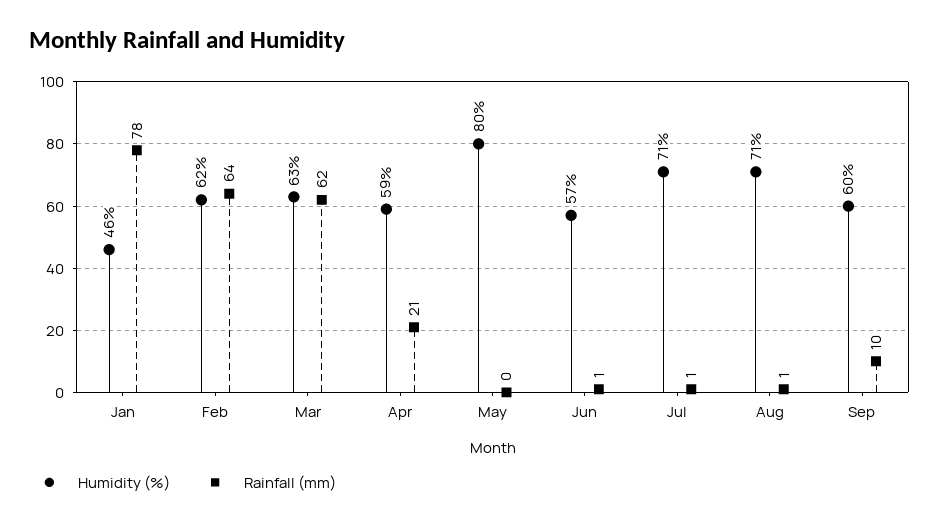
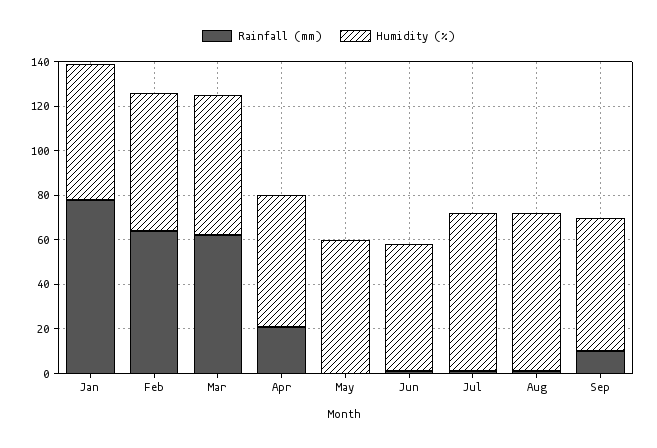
Humidity (%), Jan: 46 -> 60
Humidity (%), May: 80 -> 60

